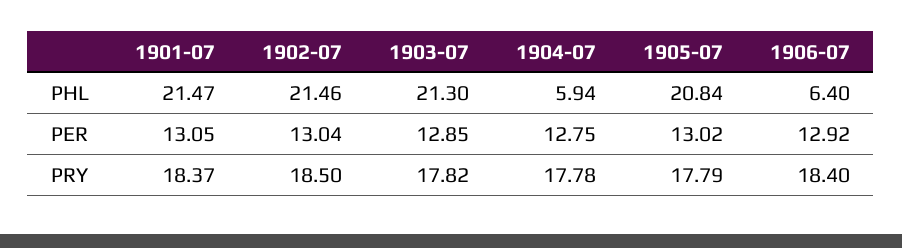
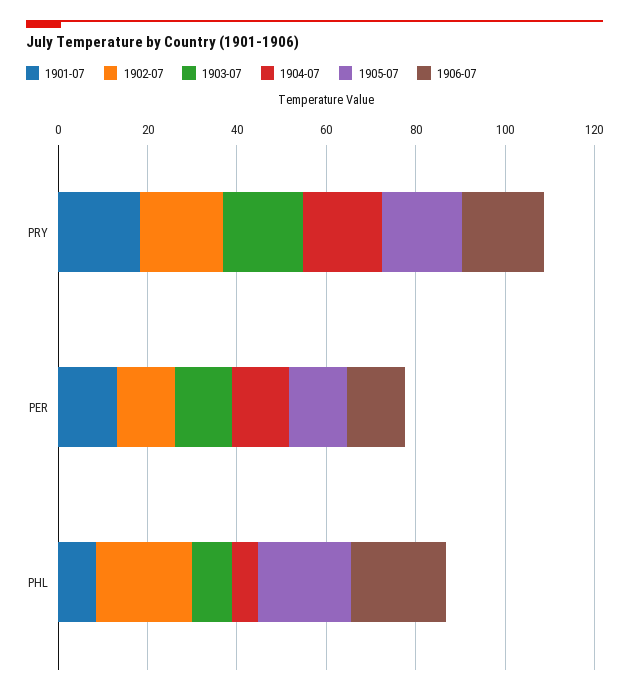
1901-07, PHL: 21.47 -> 10
1903-07, PHL: 21.3 -> 10
1906-07, PHL: 6.4 -> 20

